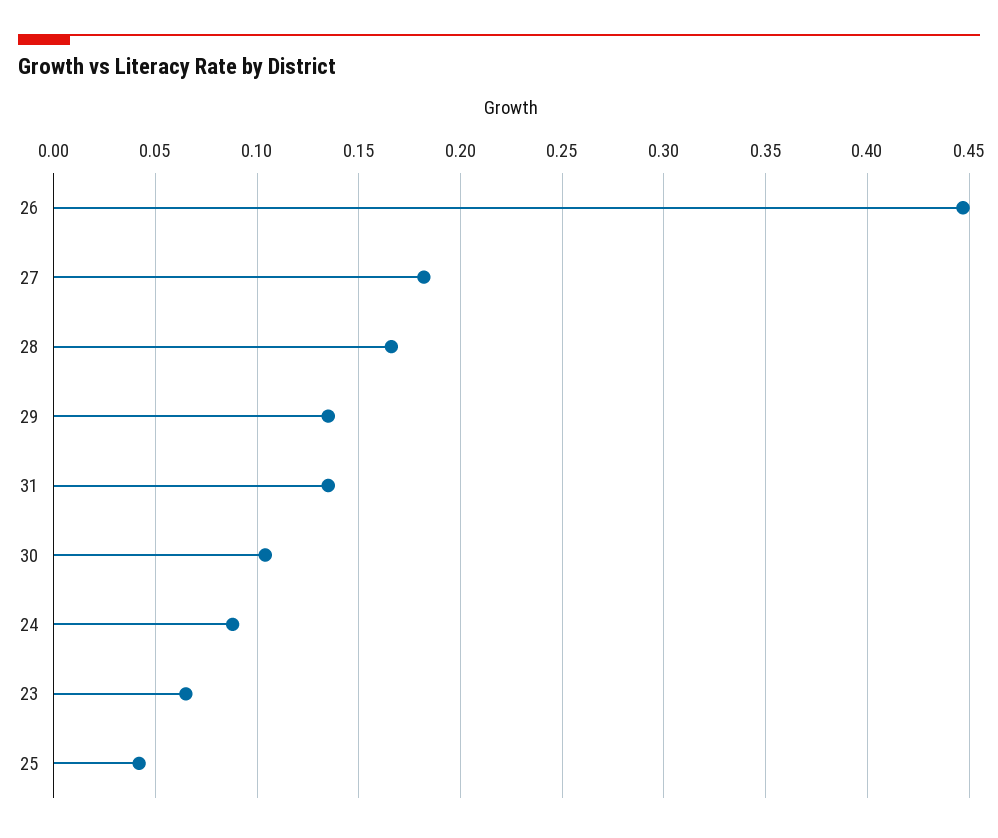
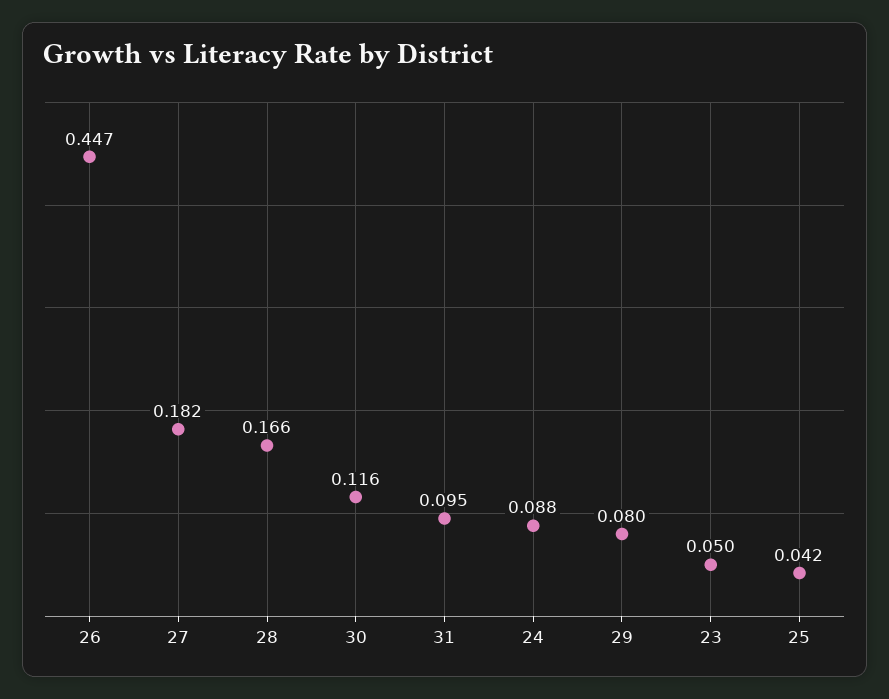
29: 0.135 -> 0.08
31: 0.135 -> 0.095
30: 0.105 -> 0.116
23: 0.065 -> 0.05

